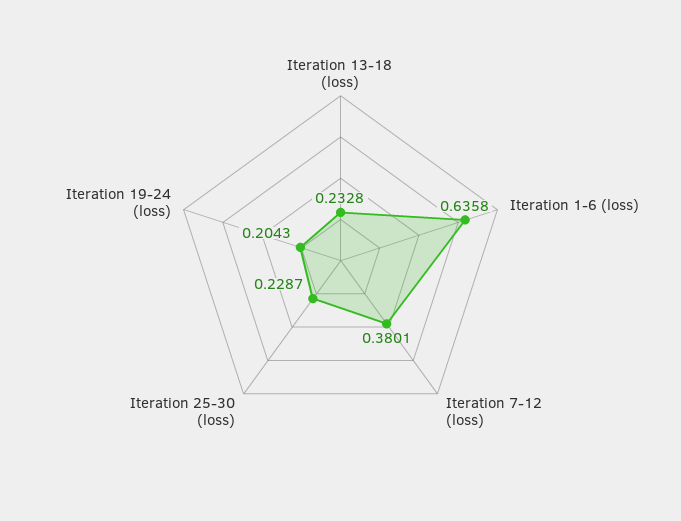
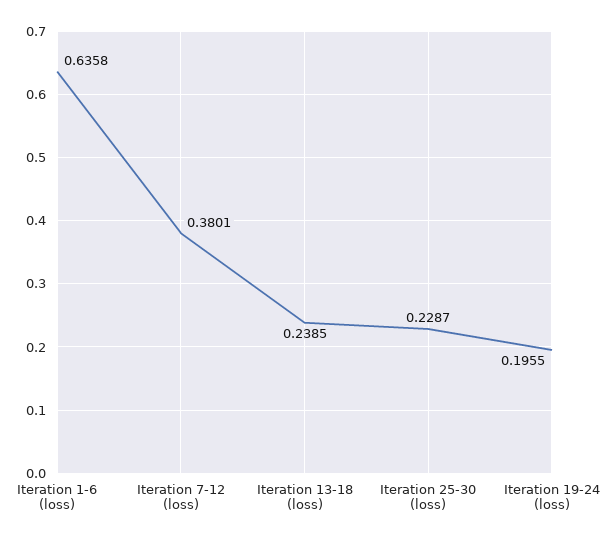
Iteration 13-18 (loss): 0.2328 -> 0.2385
Iteration 19-24 (loss): 0.2043 -> 0.1955

